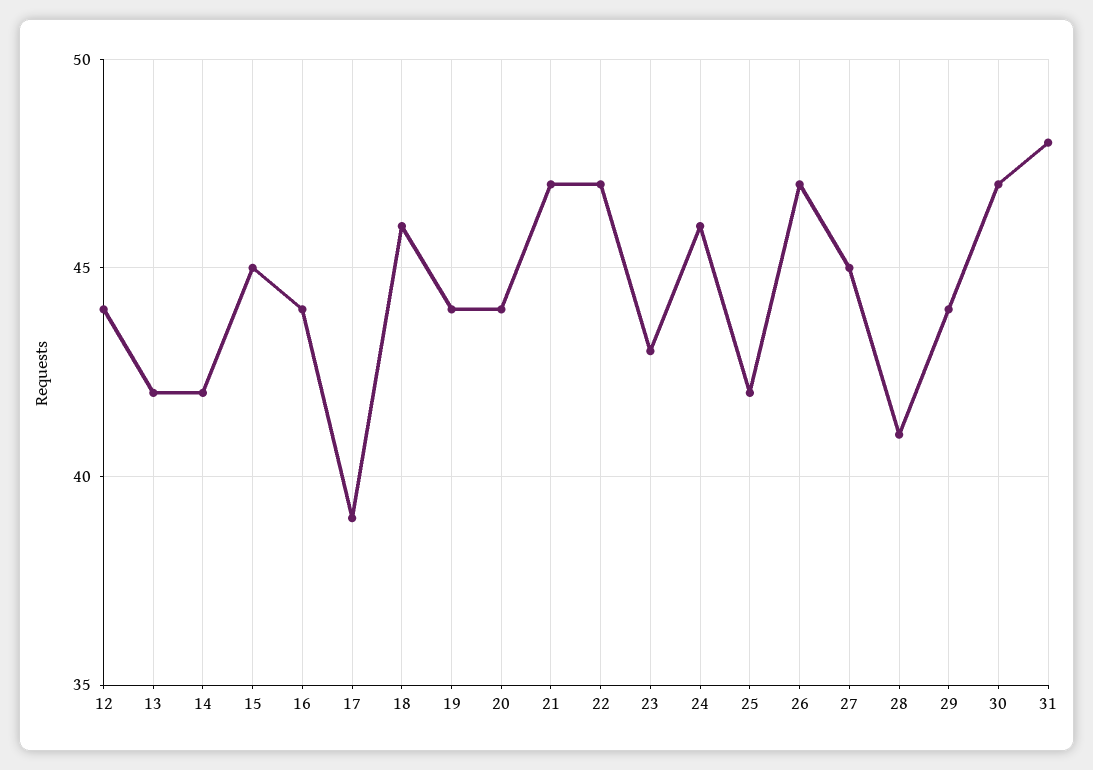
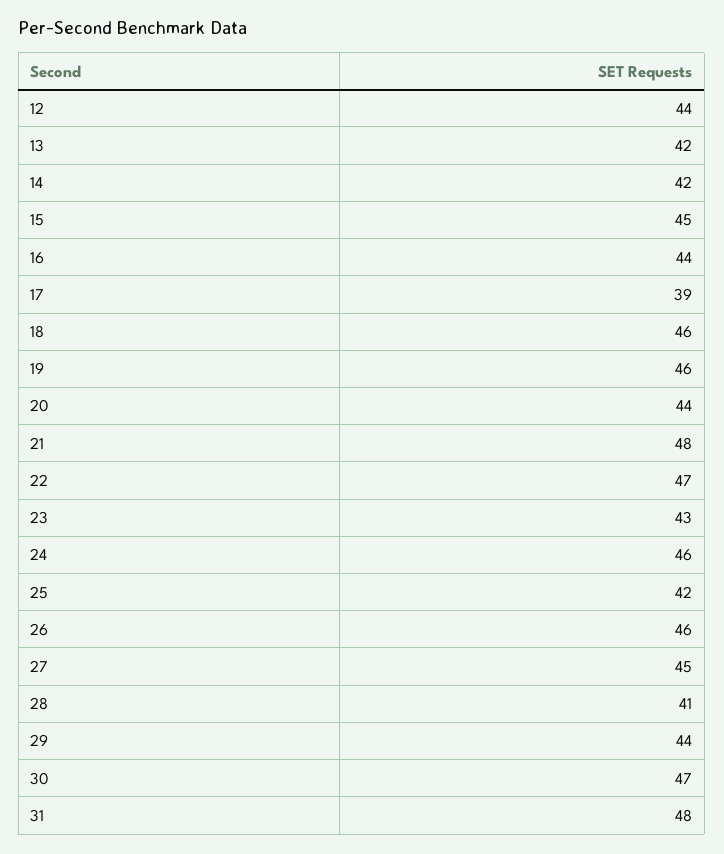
19: 44 -> 46
21: 47 -> 48
26: 47 -> 46

